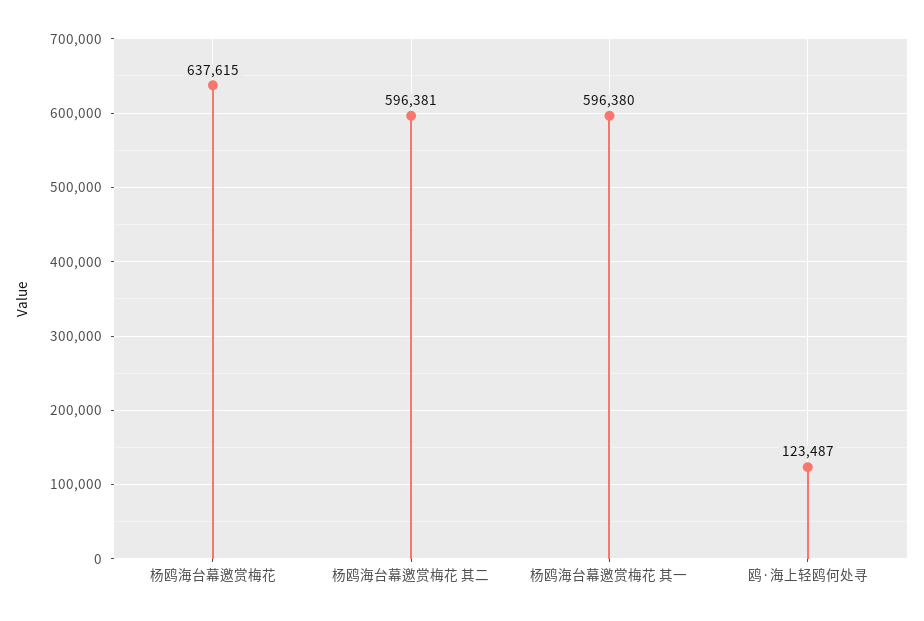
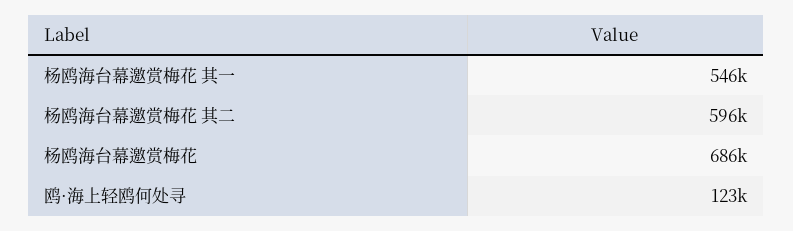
杨鸥海台幕邀赏梅花: 637615 -> 686000
杨鸥海台幕邀赏梅花 其一: 596380 -> 546000

